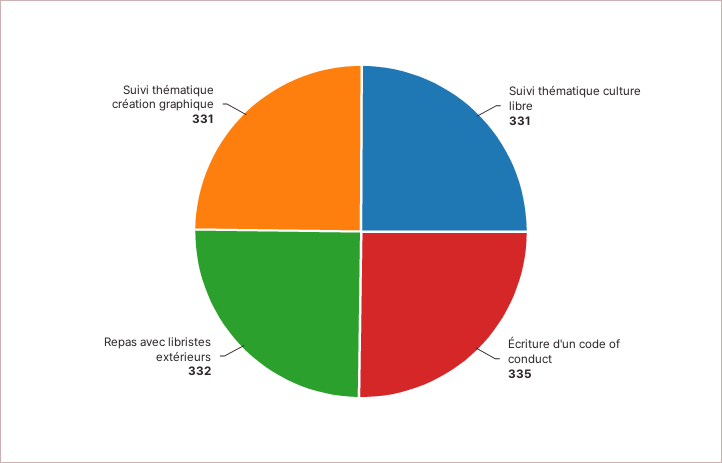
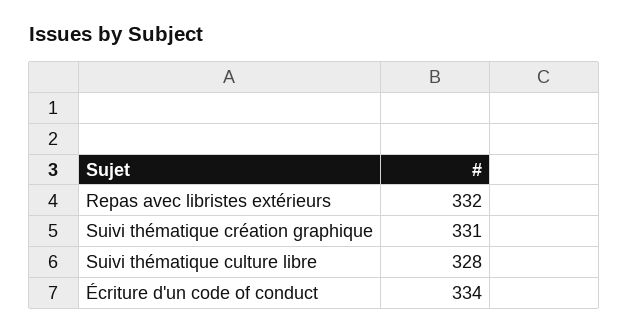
Suivi thématique culture libre: 331 -> 328
Écriture d'un code of conduct: 335 -> 334

